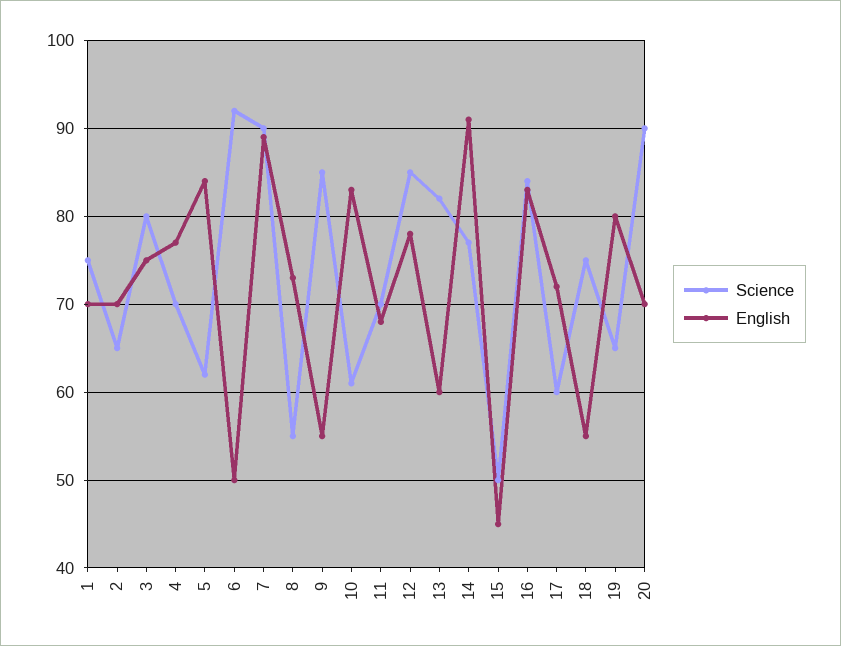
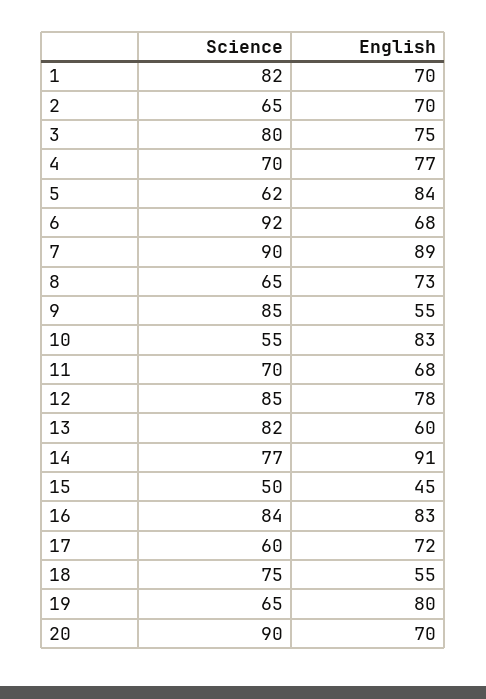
Science, 1: 75 -> 82
English, 6: 50 -> 68
Science, 8: 55 -> 65
Science, 10: 61 -> 55

